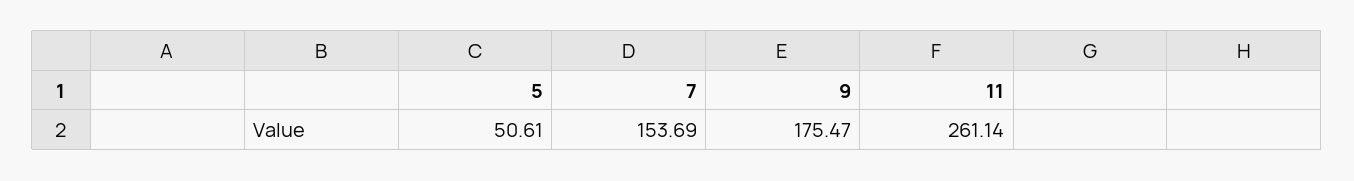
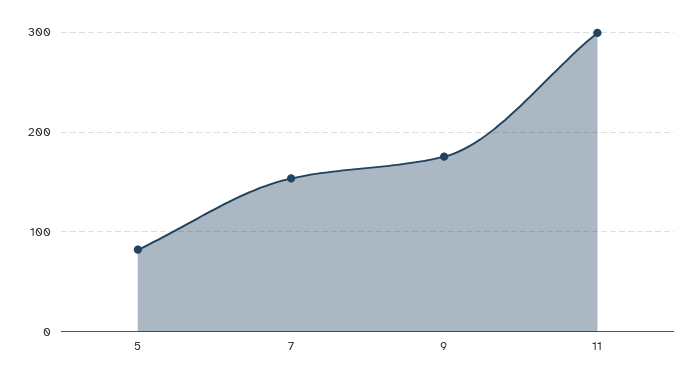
5: 50.61 -> 80
11: 261.14 -> 300

